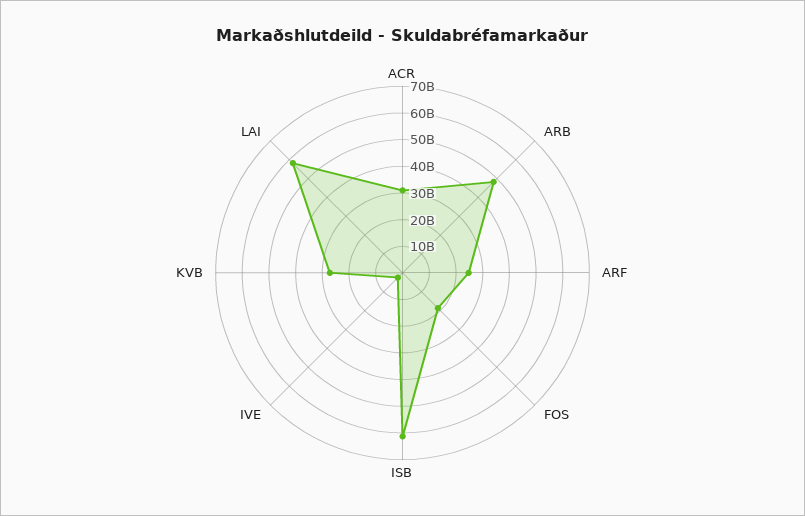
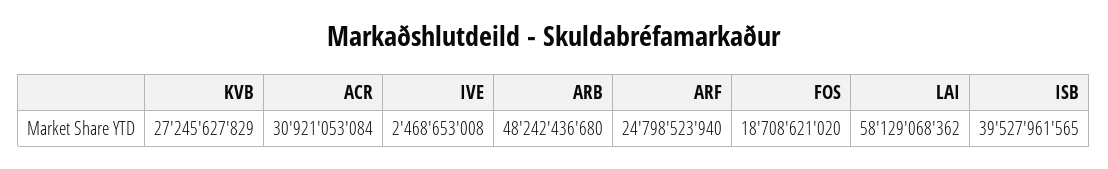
ISB: 60000000000 -> 39527961565

